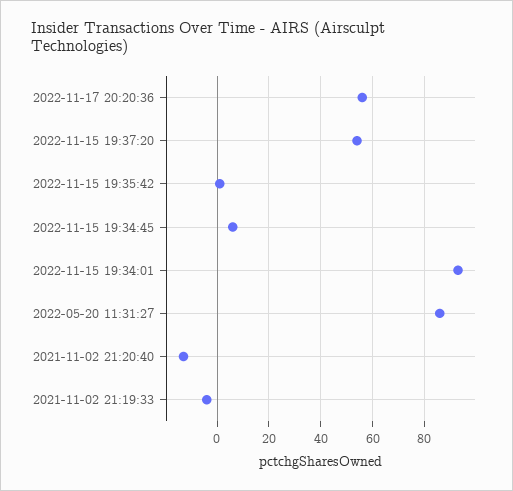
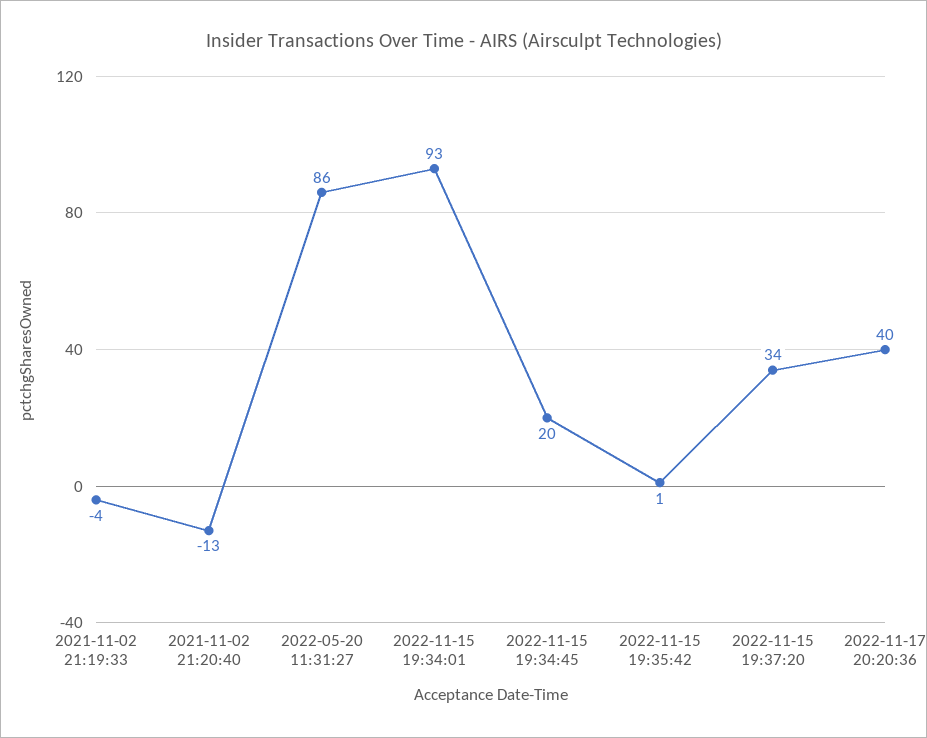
2022-11-17 20:20:36: 55 -> 40
2022-11-15 19:37:20: 55 -> 34
2022-11-15 19:34:45: 5 -> 20

